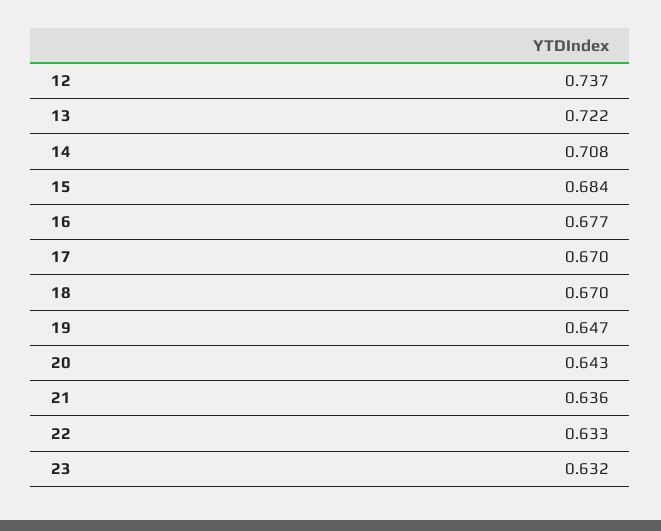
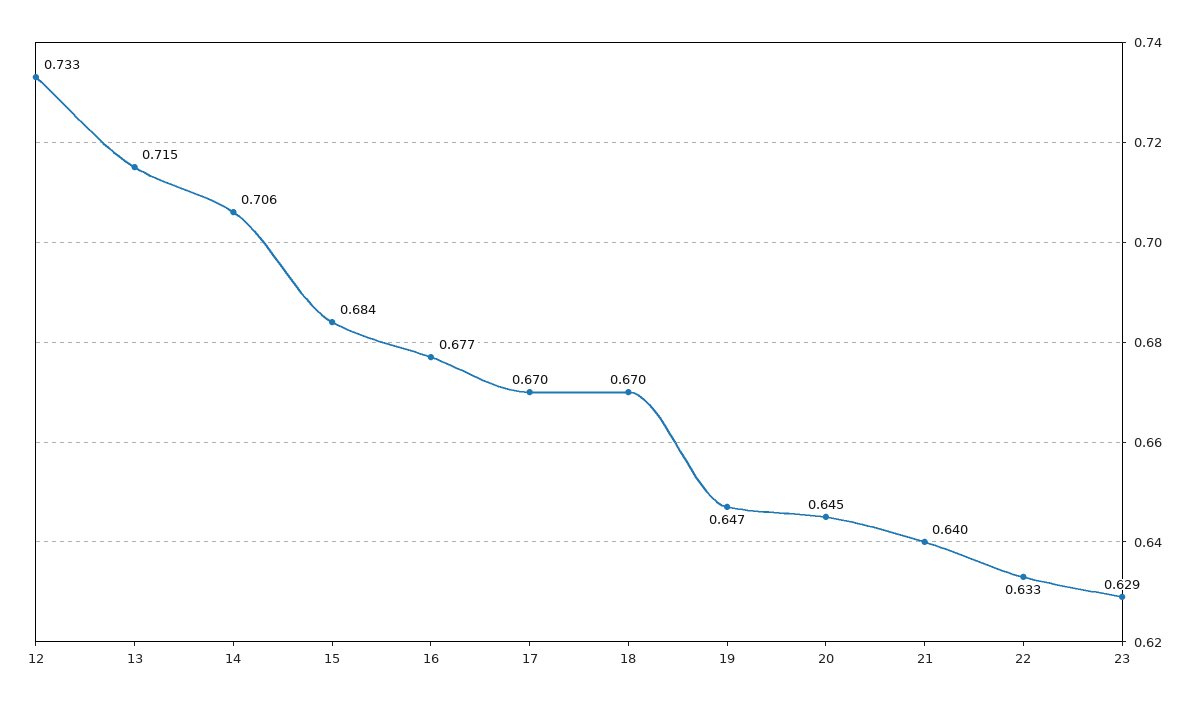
12: 0.737 -> 0.733
13: 0.722 -> 0.715
14: 0.708 -> 0.706
20: 0.643 -> 0.645
21: 0.636 -> 0.64
23: 0.632 -> 0.629

